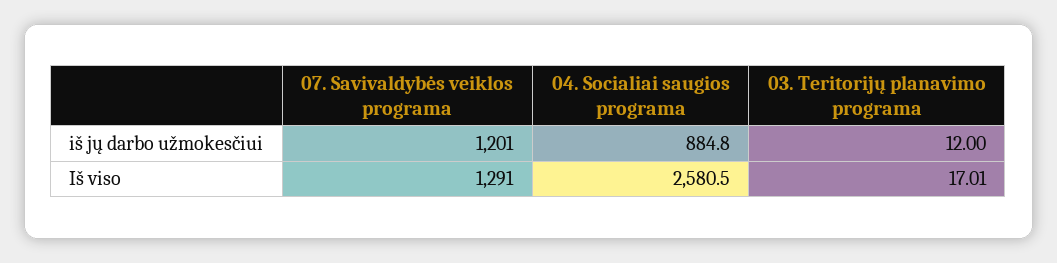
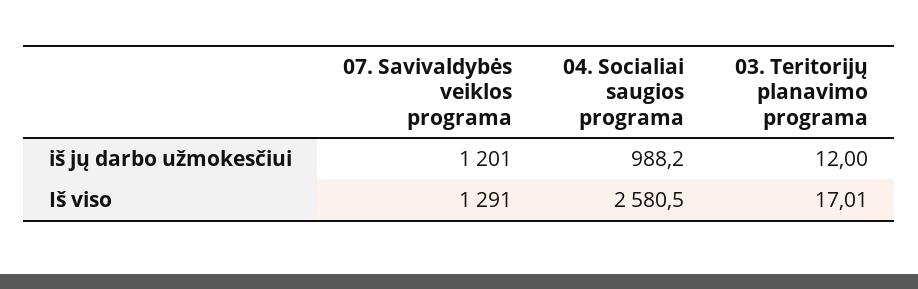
04. Socialiai saugios programa, iš jų darbo užmokesčiui: 884.8 -> 988.2

